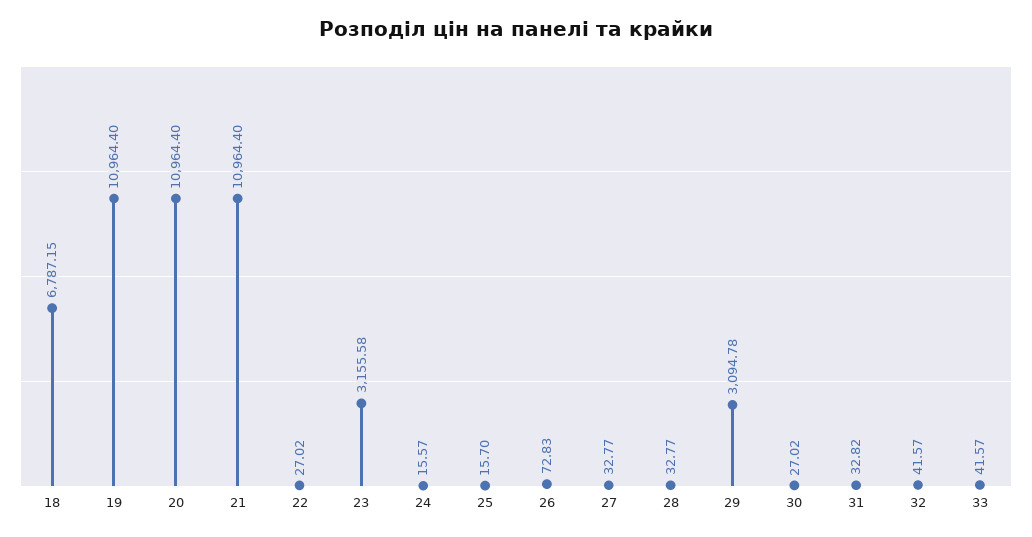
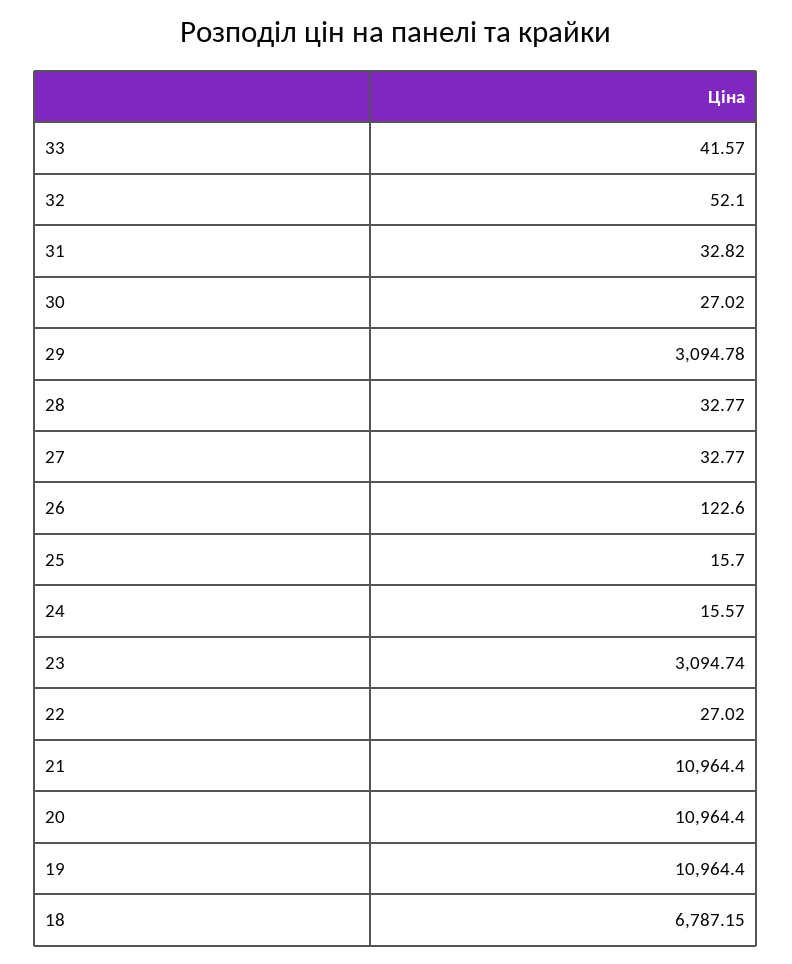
23: 3155.58 -> 3094.74
26: 72.83 -> 122.6
32: 41.57 -> 52.1

